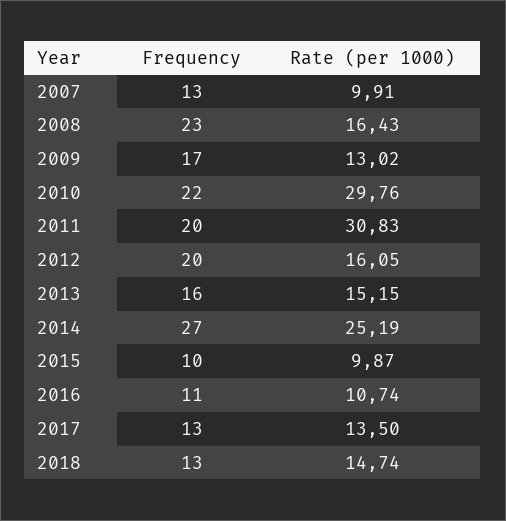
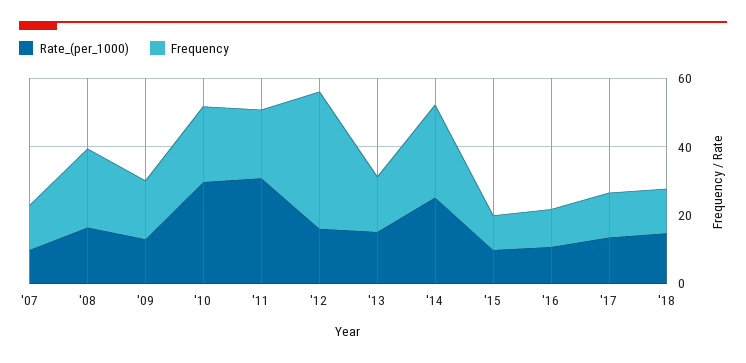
Frequency, 2012: 20 -> 40

